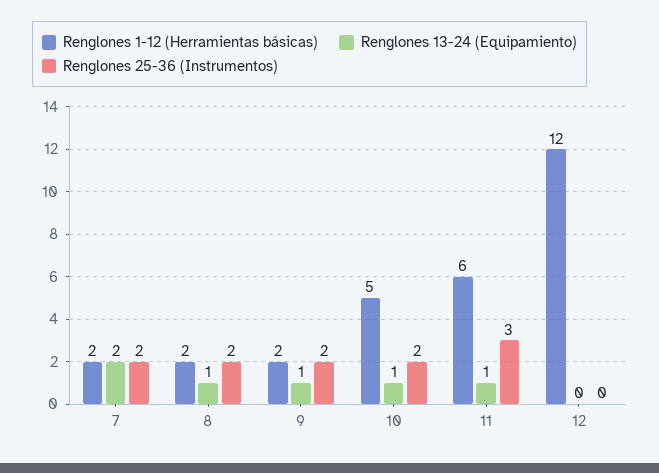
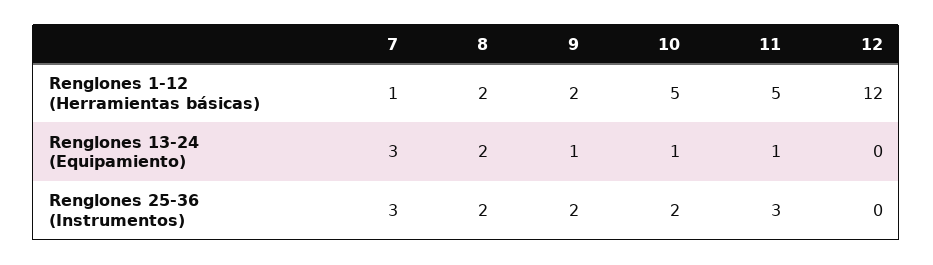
Renglones 1-12 (Herramientas básicas), 7: 2 -> 1
Renglones 13-24 (Equipamiento), 7: 2 -> 3
Renglones 25-36 (Instrumentos), 7: 2 -> 3
Renglones 13-24 (Equipamiento), 8: 1 -> 2
Renglones 1-12 (Herramientas básicas), 11: 6 -> 5

